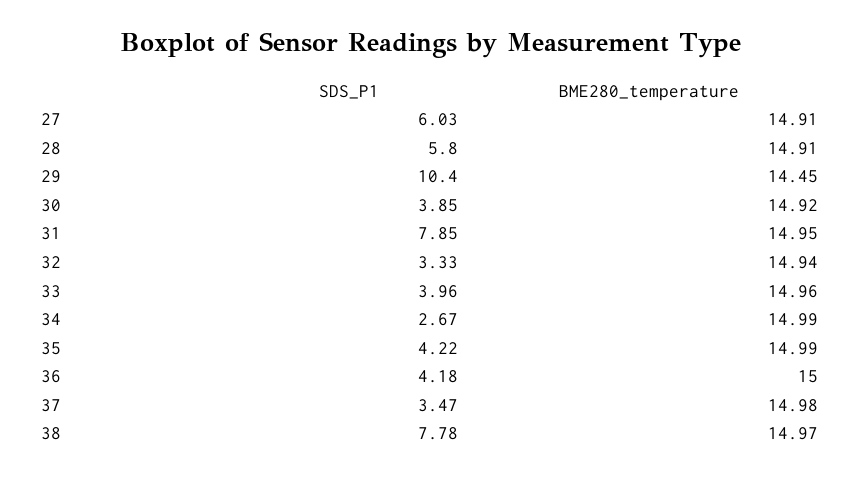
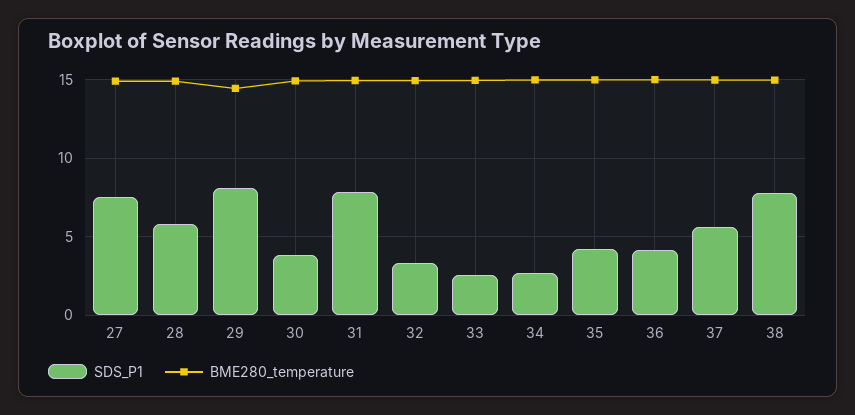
SDS_P1, 27: 6.03 -> 7.5
SDS_P1, 29: 10.4 -> 8
SDS_P1, 33: 3.96 -> 2.5
SDS_P1, 37: 3.47 -> 5.5

